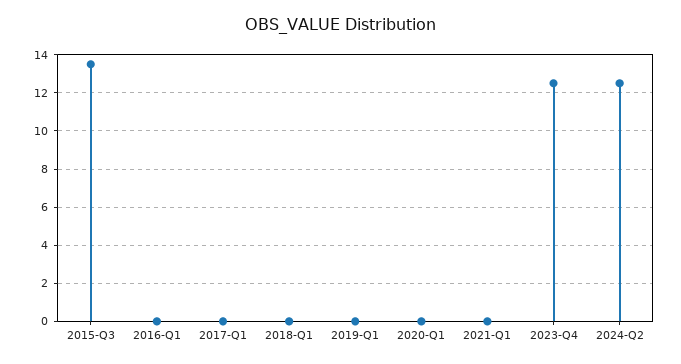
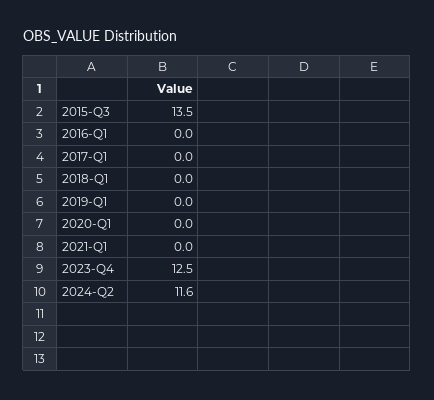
2024-Q2: 12.5 -> 11.6

